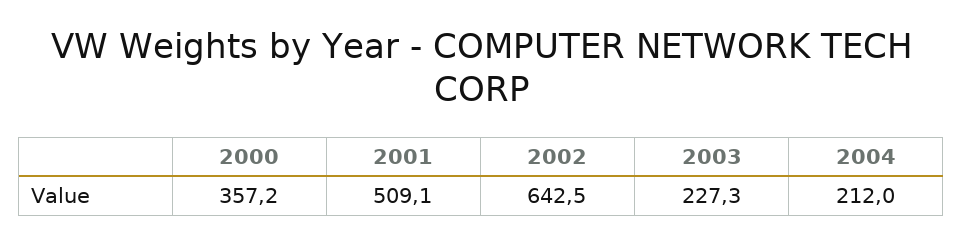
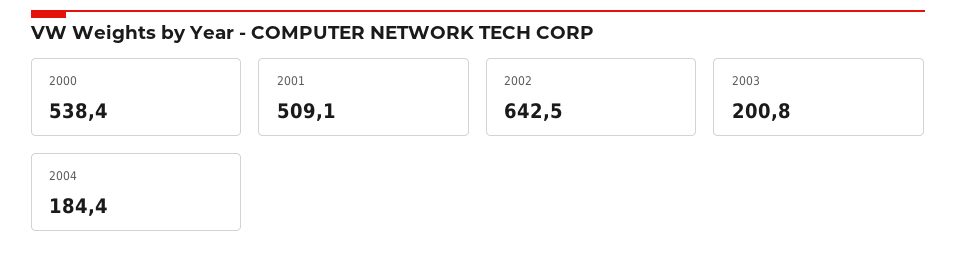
2000: 357.2 -> 538.4
2003: 227.3 -> 200.8
2004: 212 -> 184.4

